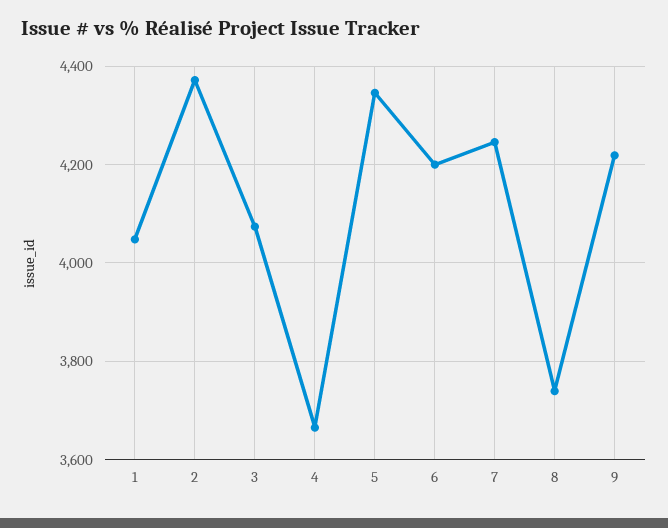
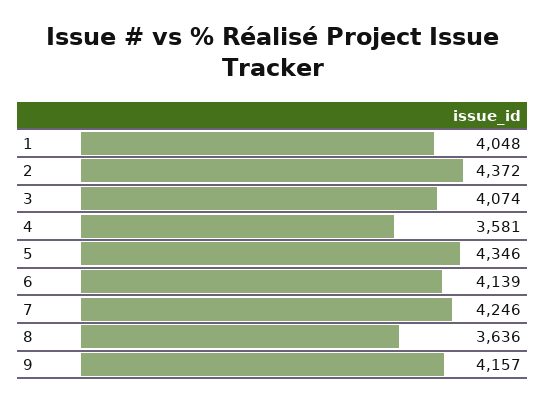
4: 3660 -> 3581
6: 4200 -> 4139
8: 3740 -> 3636
9: 4220 -> 4157

